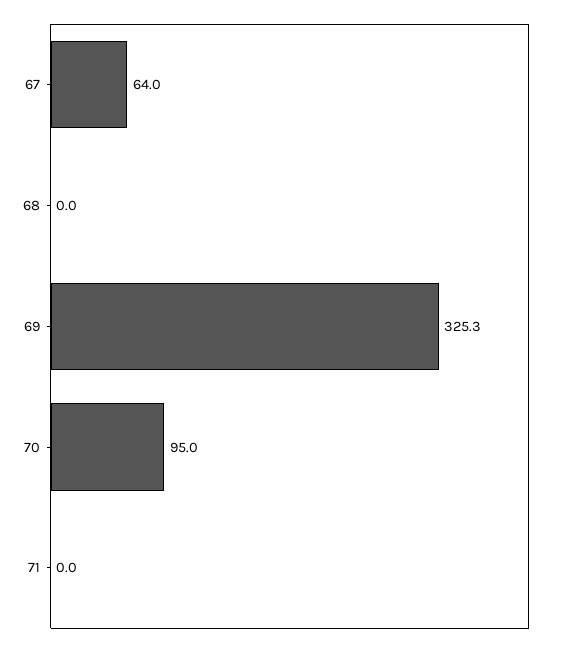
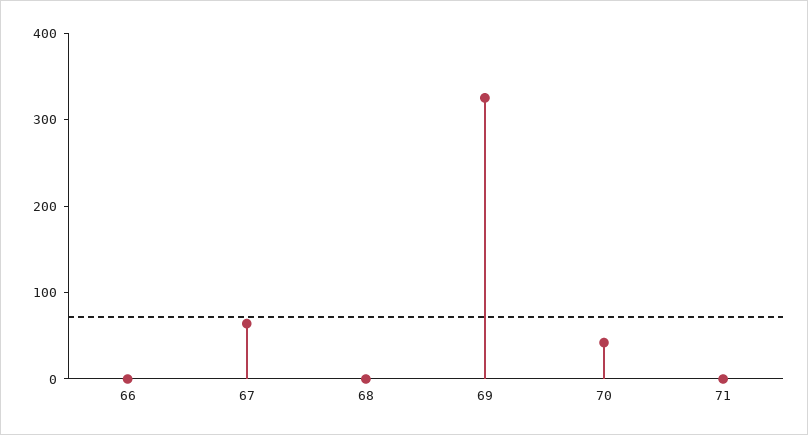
70: 95 -> 40
66: none -> 0

